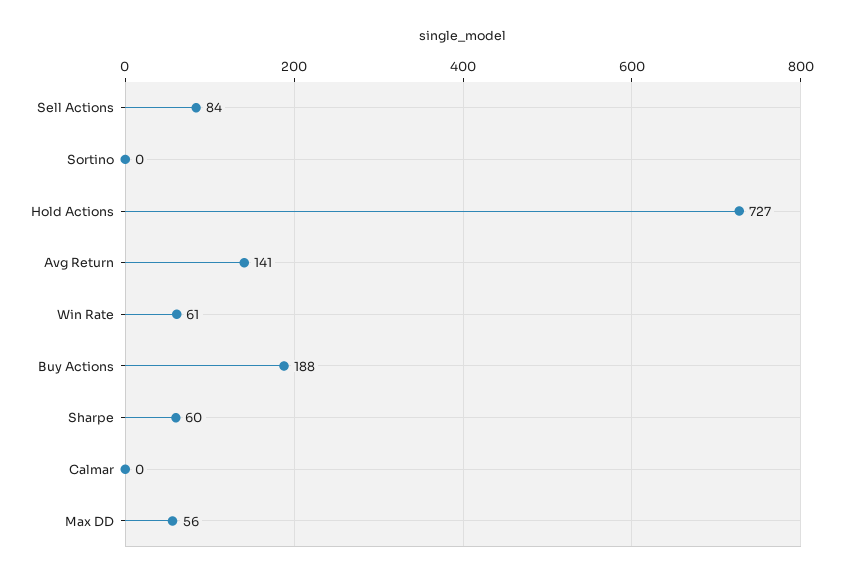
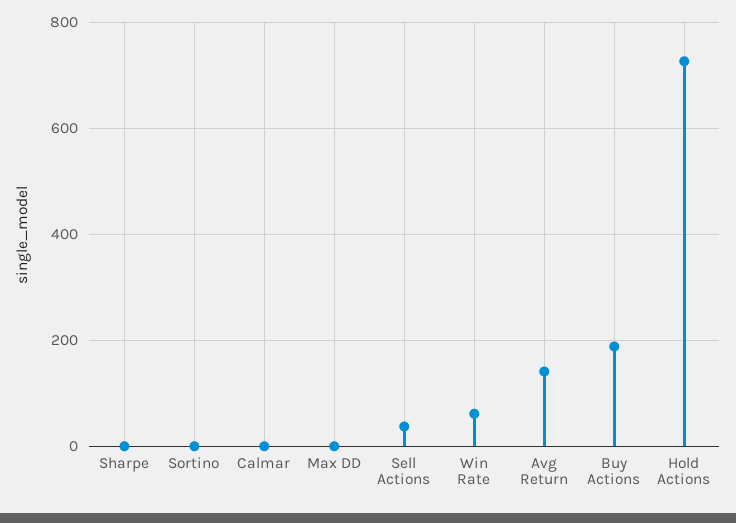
Sell Actions: 84 -> 40
Sharpe: 60 -> 0
Max DD: 56 -> 0

